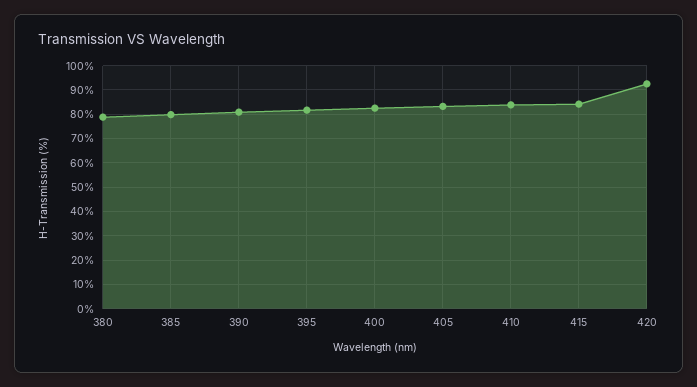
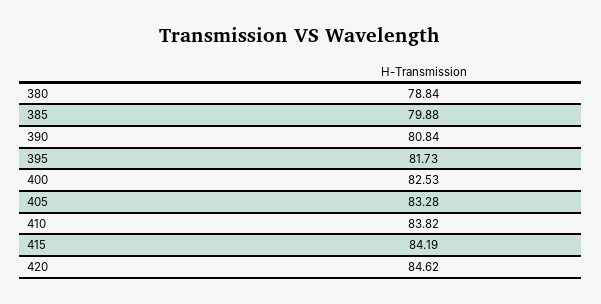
420: 92.5 -> 84.62

